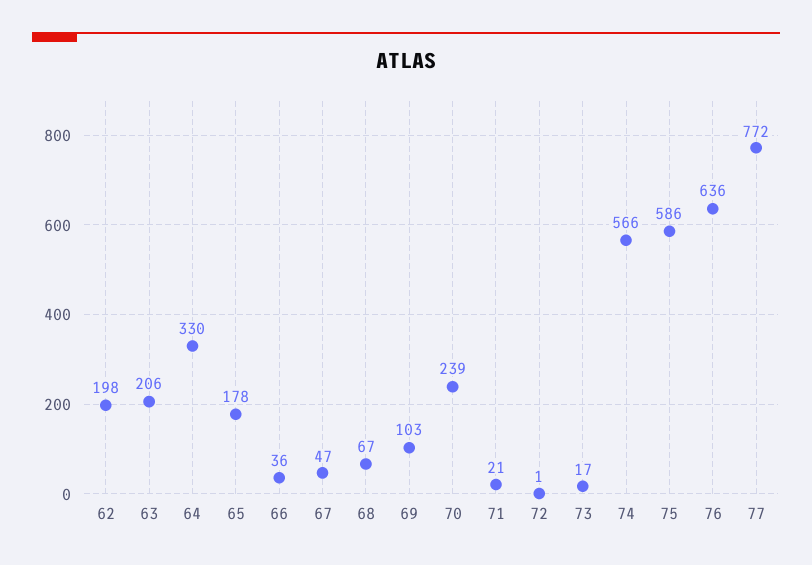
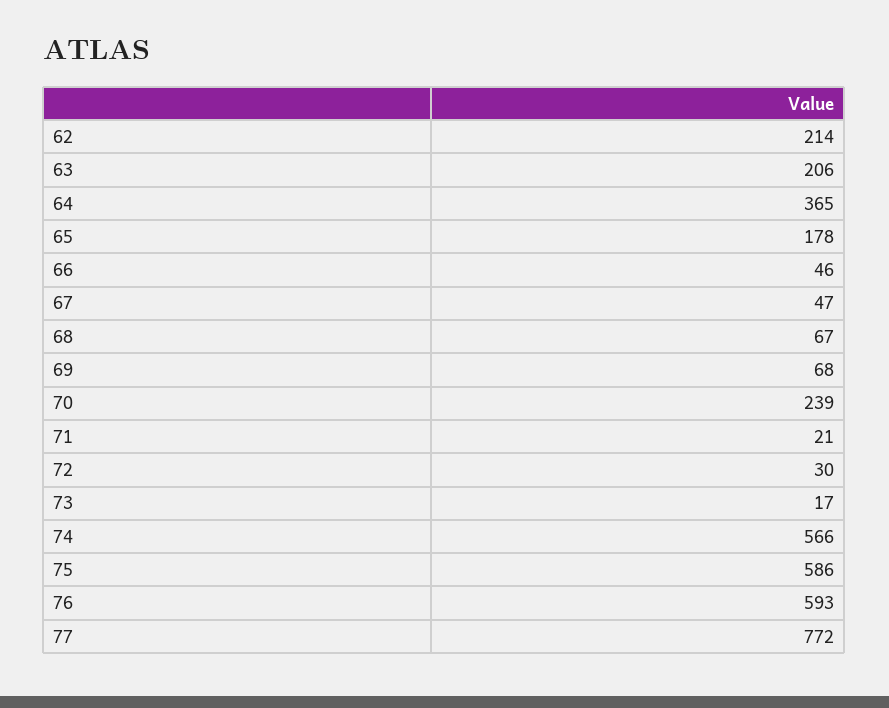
62: 198 -> 214
64: 330 -> 365
66: 36 -> 46
69: 103 -> 68
72: 1 -> 30
76: 636 -> 593

